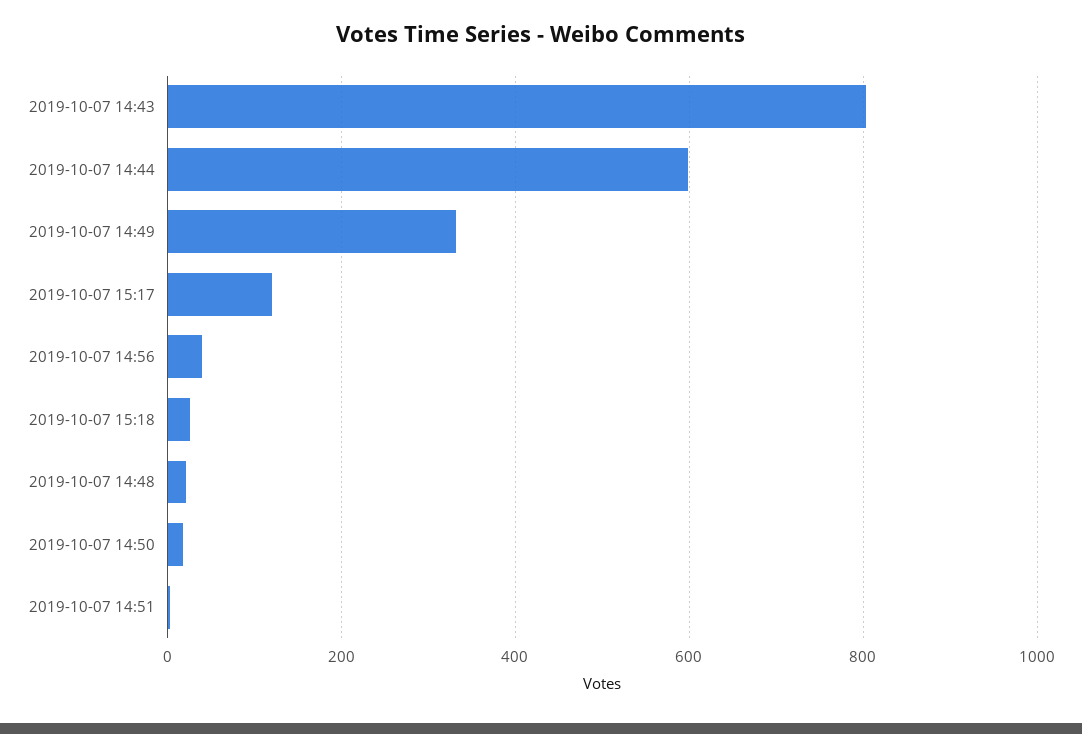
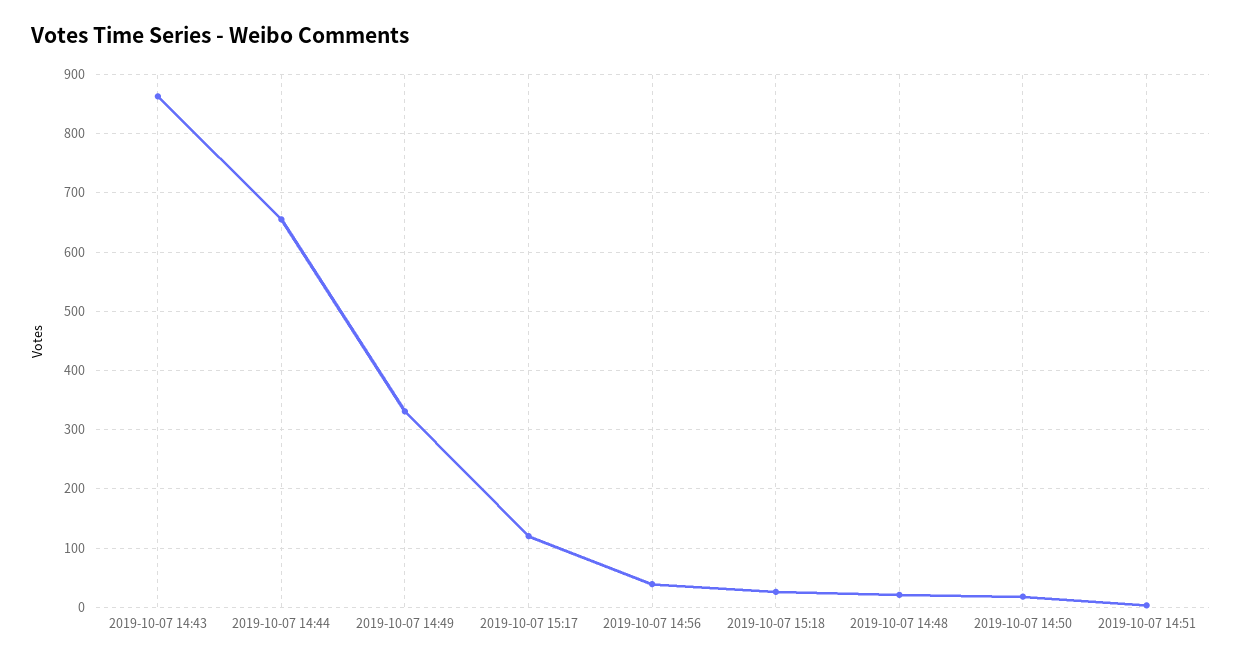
2019-10-07 14:43: 800 -> 860
2019-10-07 14:44: 600 -> 660

